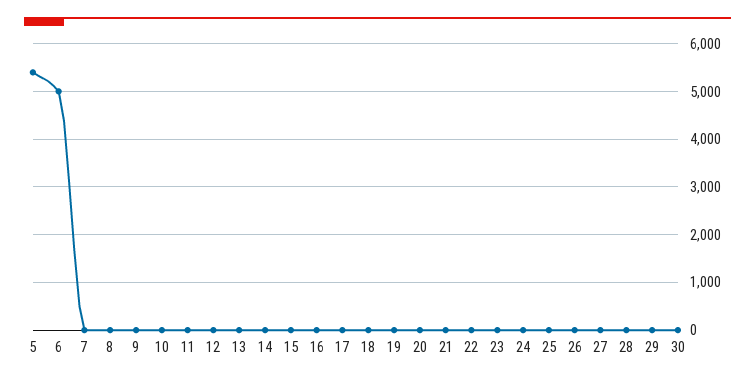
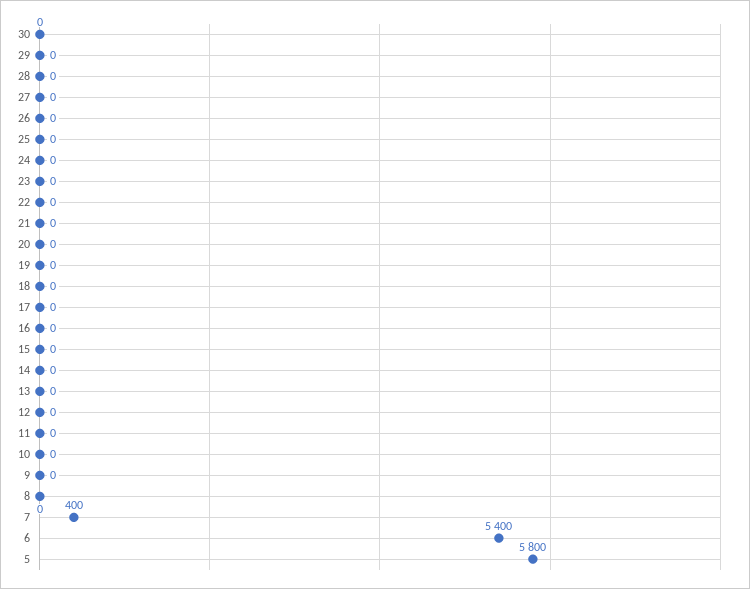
5: 5400 -> 5800
6: 5000 -> 5400
7: 0 -> 400

